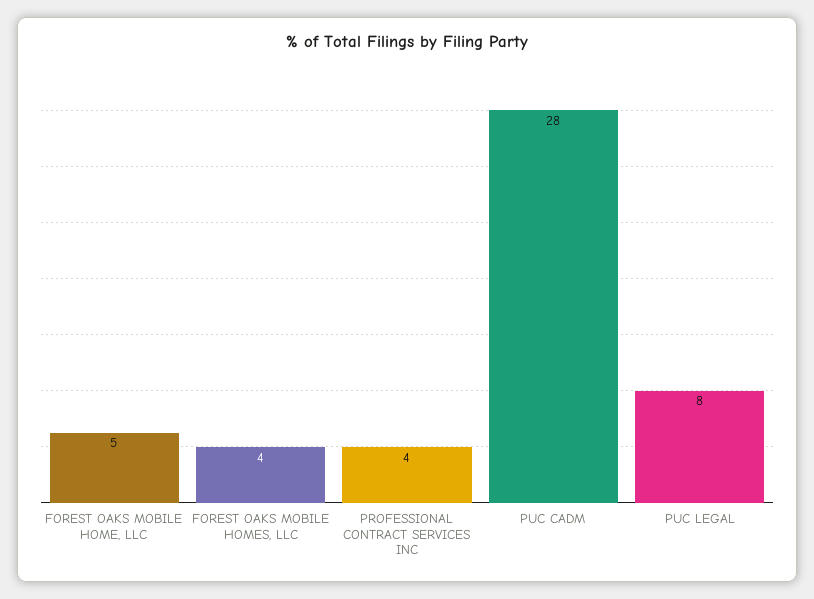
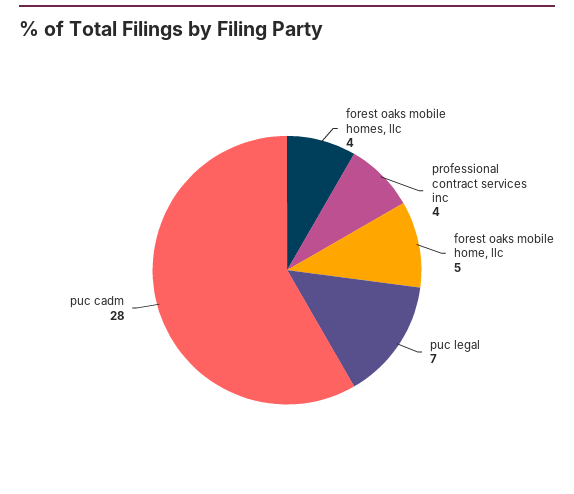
PUC LEGAL: 8 -> 7

